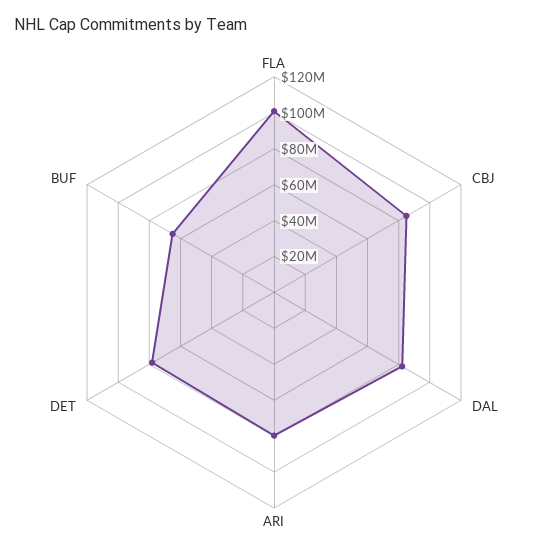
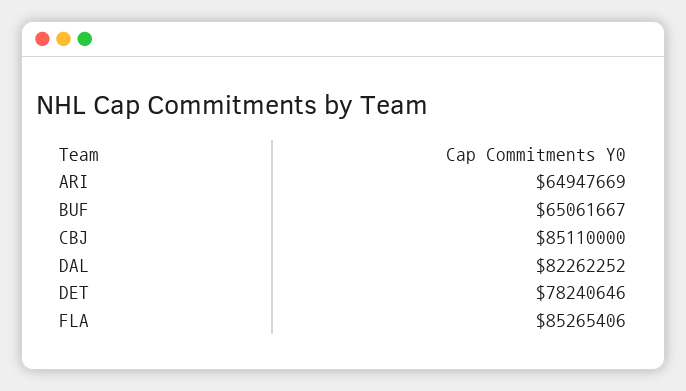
FLA: 100000000 -> 85265406
ARI: 80000000 -> 64947669

